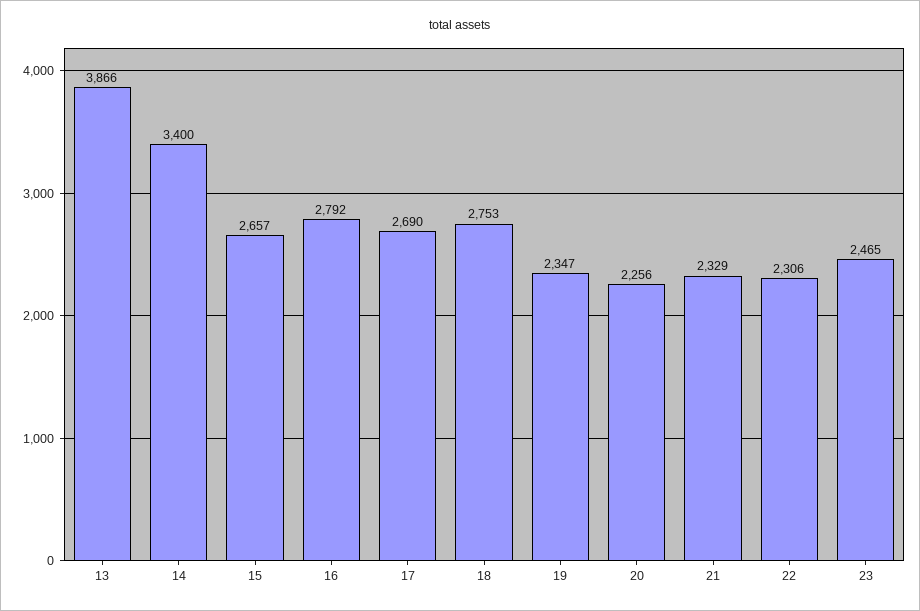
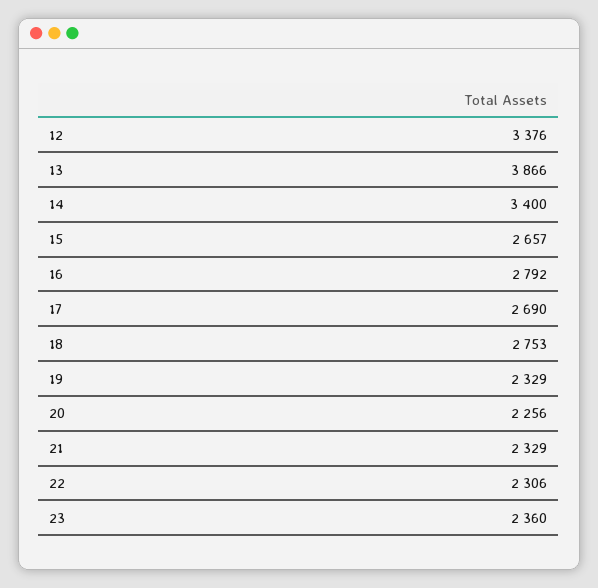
19: 2347 -> 2329
23: 2465 -> 2360
12: none -> 3376

